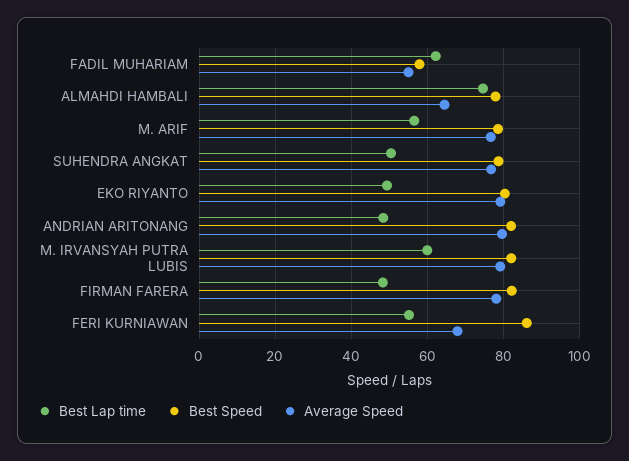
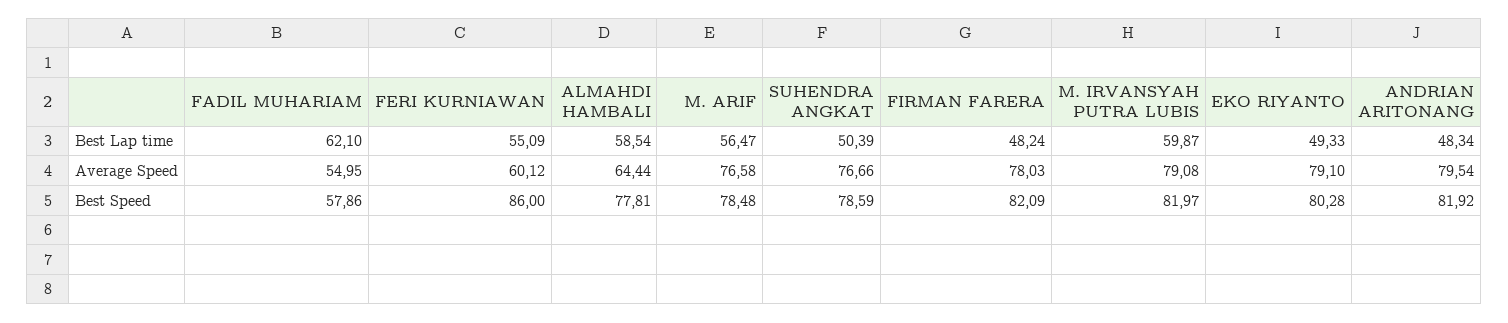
Best Lap time, ALMAHDI HAMBALI: 74 -> 58.54
Average Speed, FERI KURNIAWAN: 68 -> 60.12

